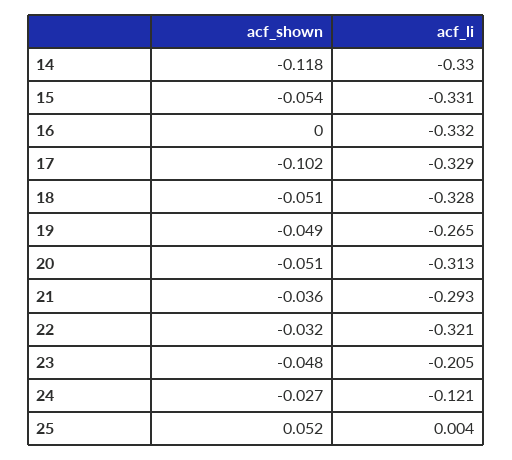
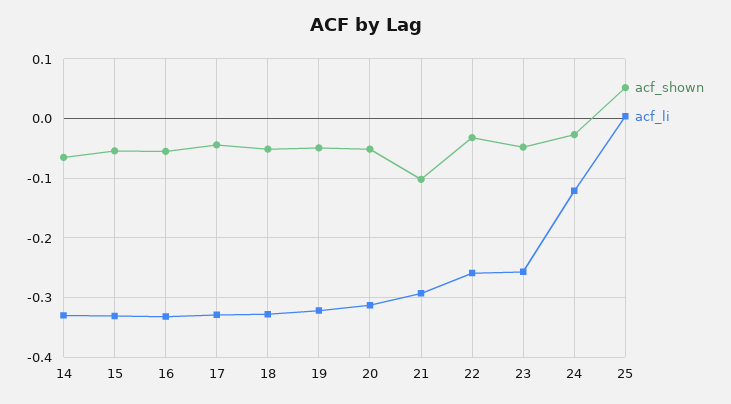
acf_shown, 14: -0.118 -> -0.06
acf_shown, 16: 0 -> -0.06
acf_shown, 17: -0.102 -> -0.04
acf_li, 19: -0.265 -> -0.32
acf_shown, 21: -0.036 -> -0.1
acf_li, 22: -0.321 -> -0.26
acf_li, 23: -0.205 -> -0.26

